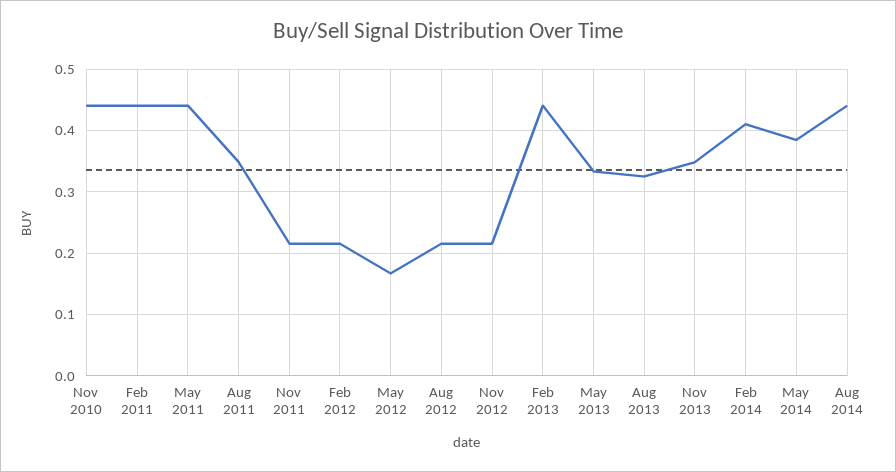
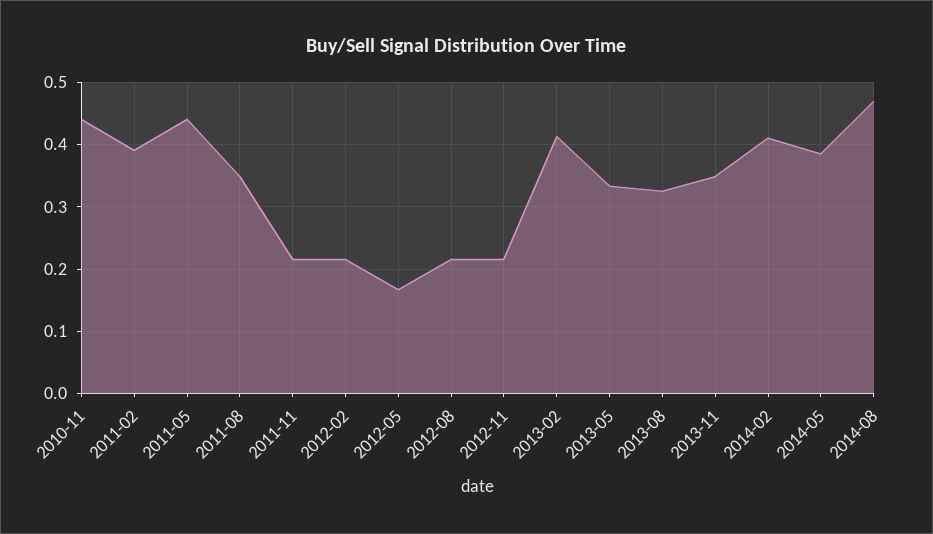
Feb 2011: 0.44 -> 0.39
Feb 2013: 0.44 -> 0.41
Aug 2014: 0.44 -> 0.47

